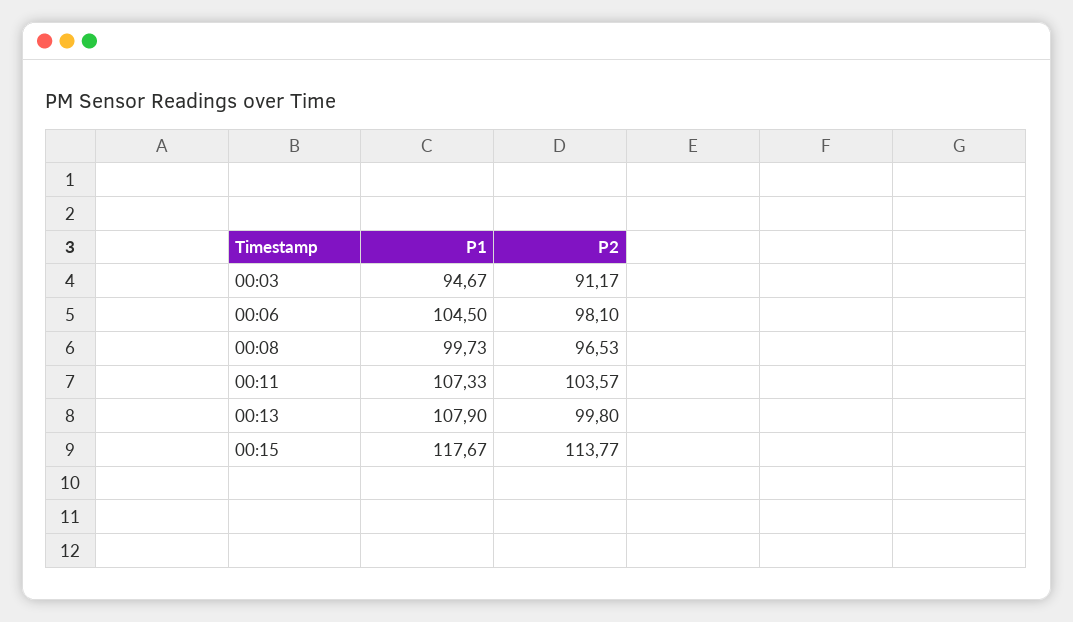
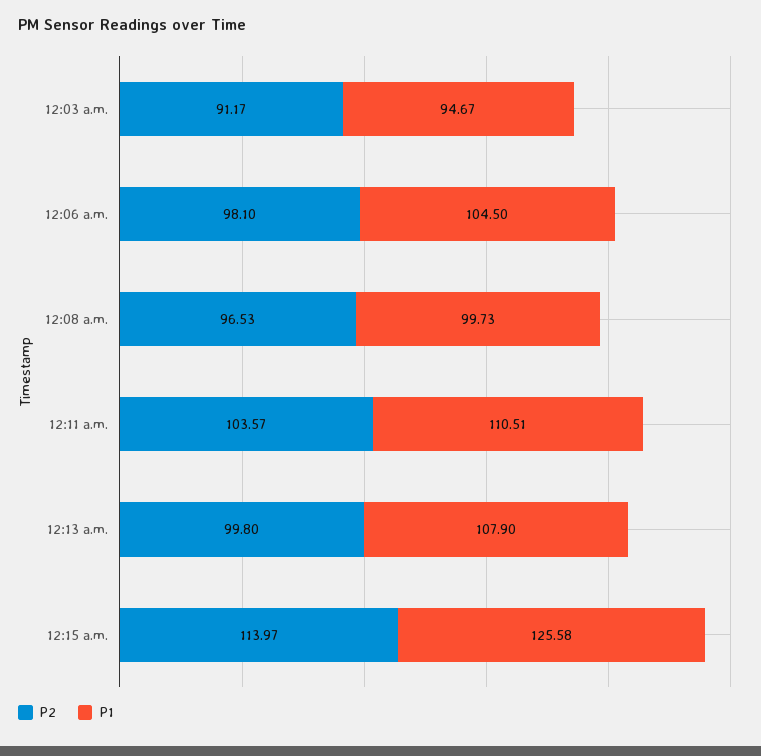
P1, 00:11: 107.33 -> 110.51
P1, 00:15: 117.67 -> 125.58
P2, 00:15: 113.77 -> 113.97

